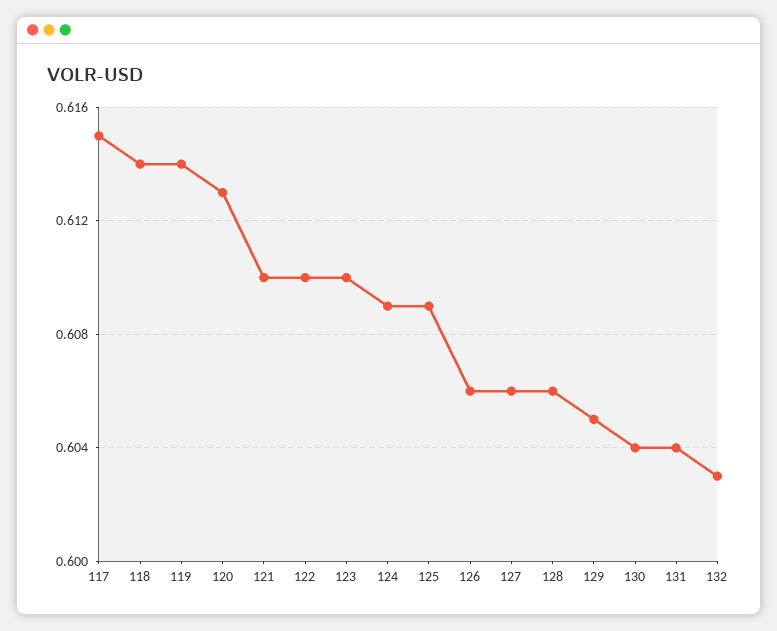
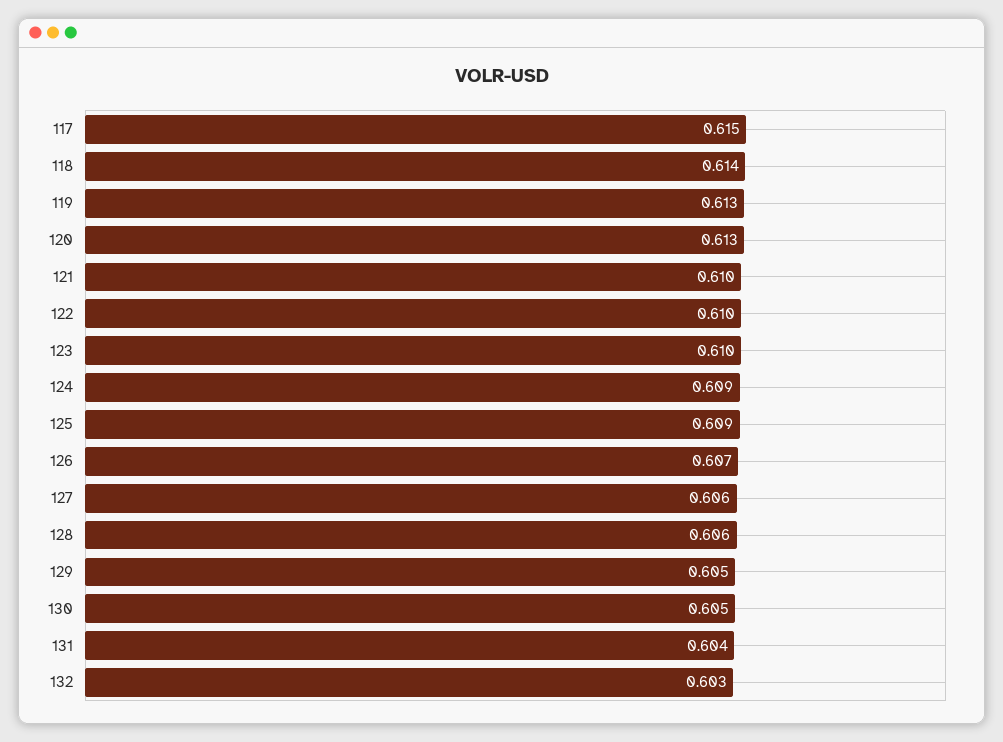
119: 0.614 -> 0.613
126: 0.606 -> 0.607
130: 0.604 -> 0.605

